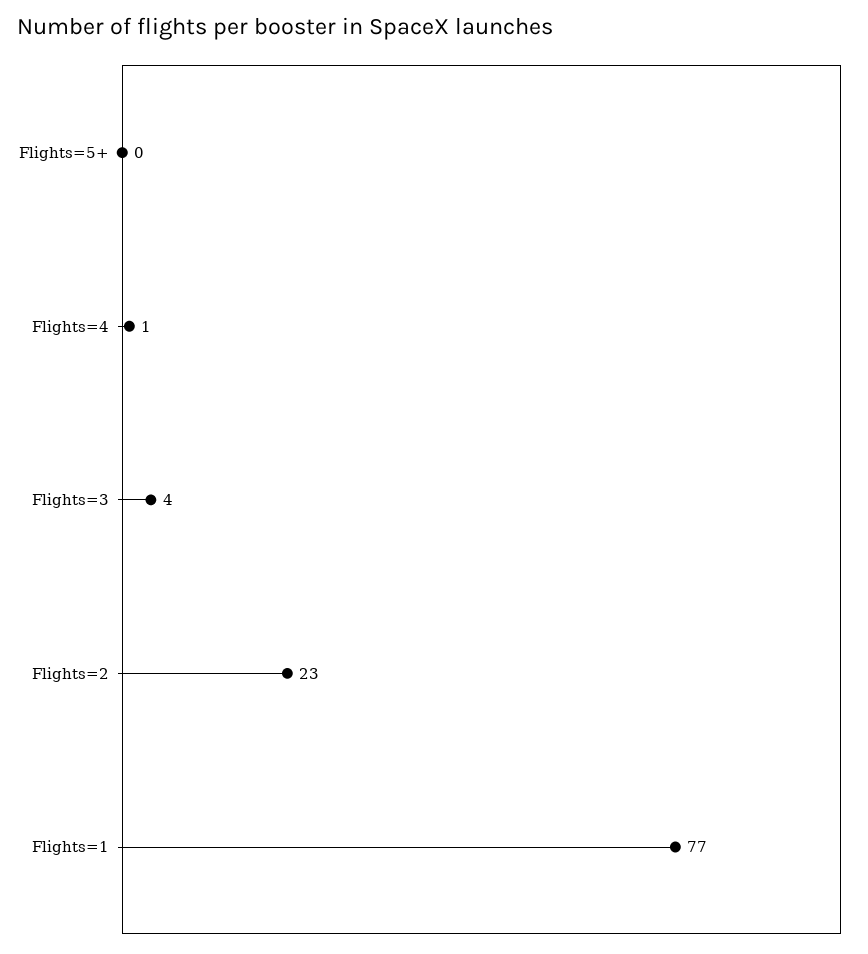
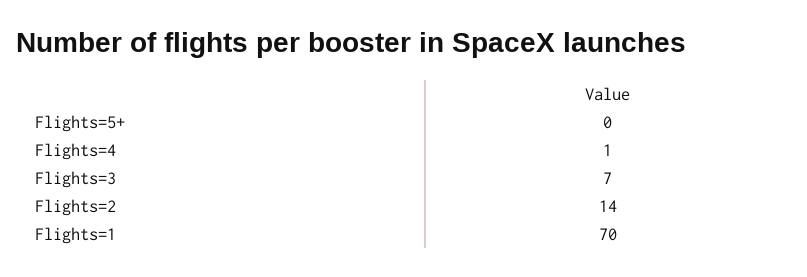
Flights=3: 4 -> 7
Flights=2: 23 -> 14
Flights=1: 77 -> 70

